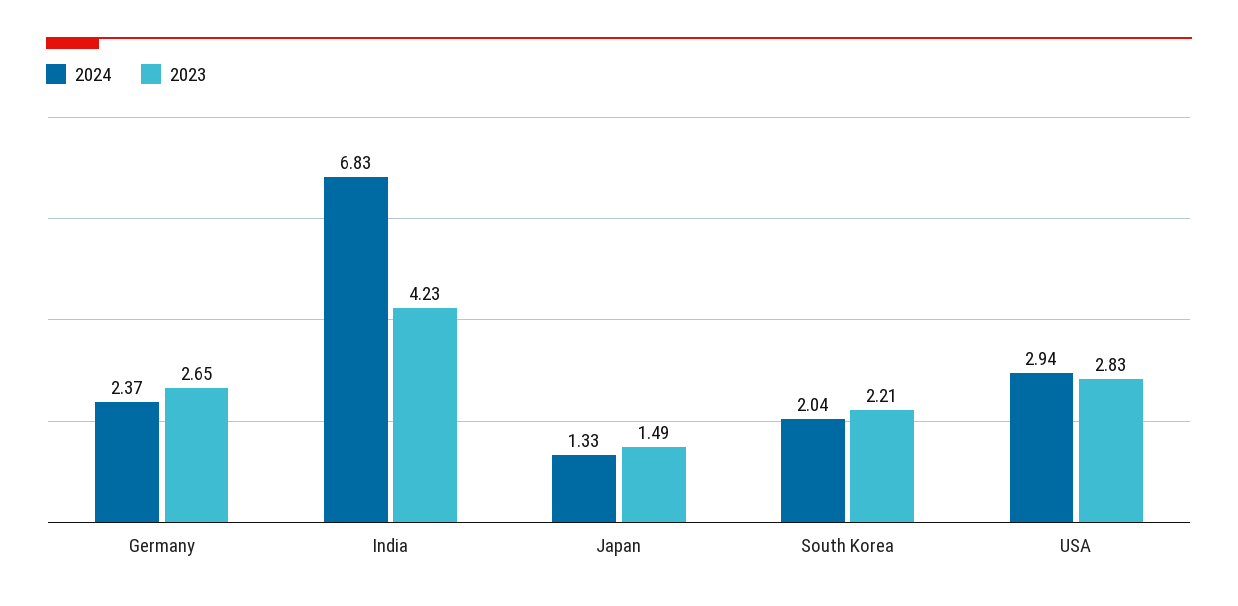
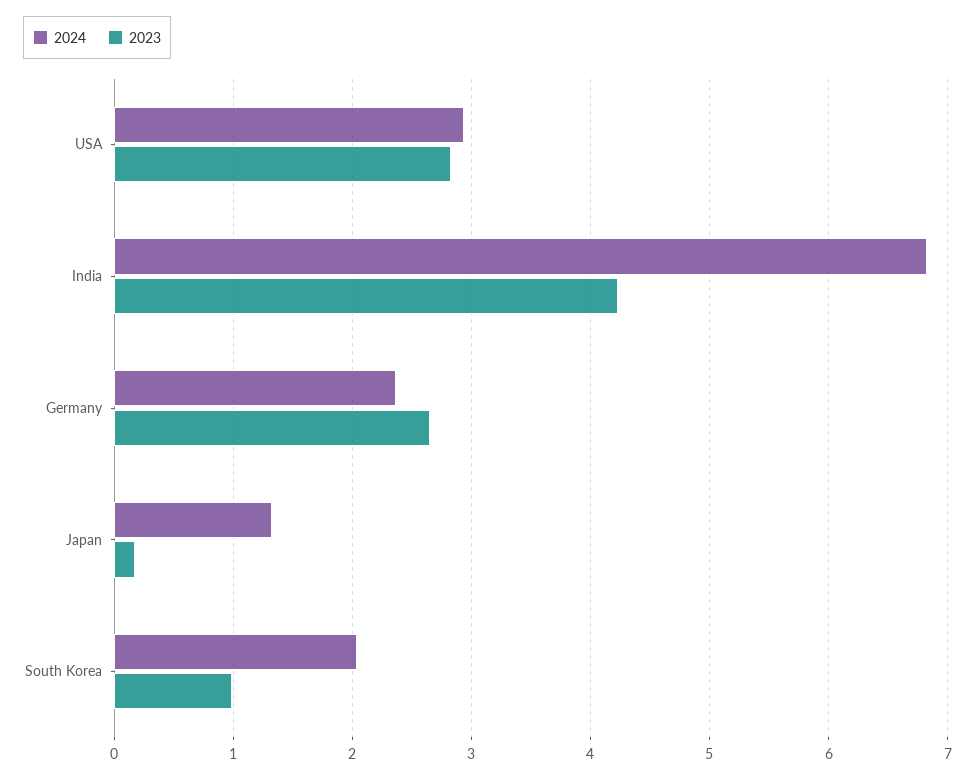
2023, Japan: 1.49 -> 0.2
2023, South Korea: 2.21 -> 1

